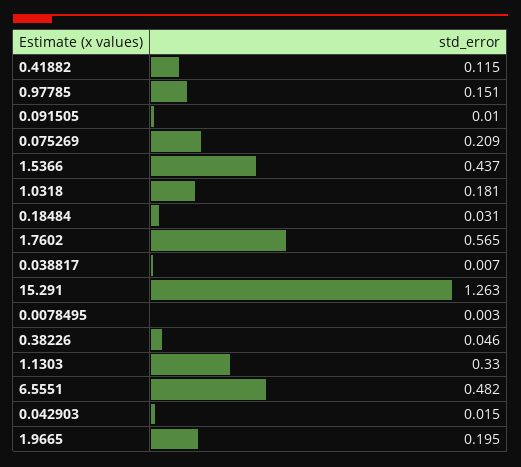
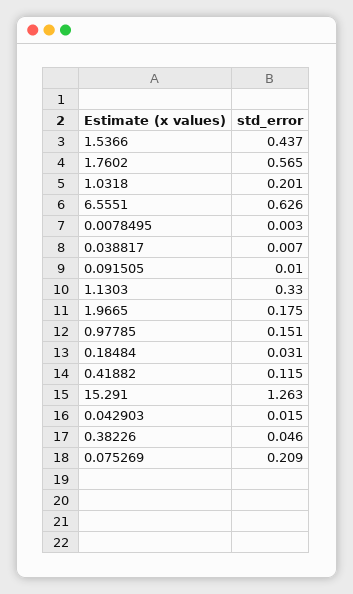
1.0318: 0.181 -> 0.201
6.5551: 0.482 -> 0.626
1.9665: 0.195 -> 0.175

